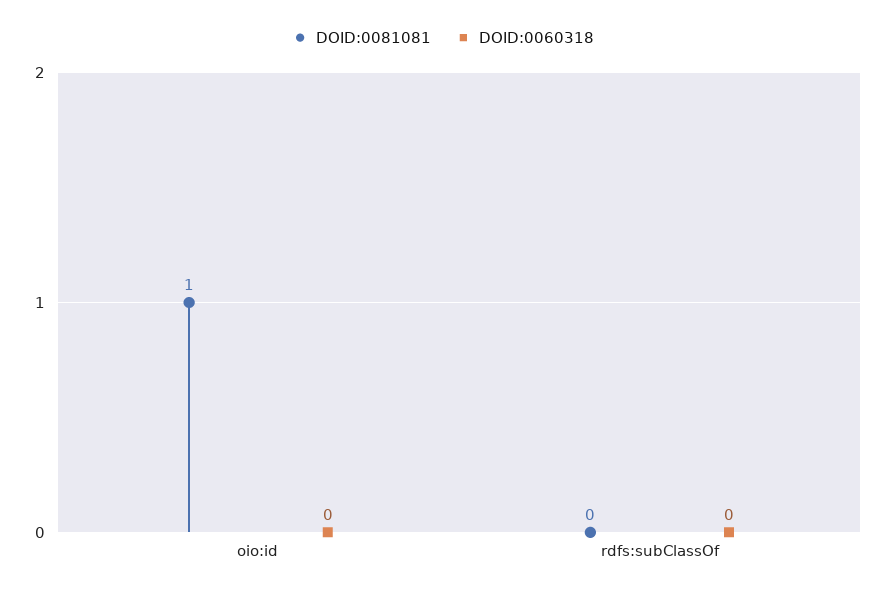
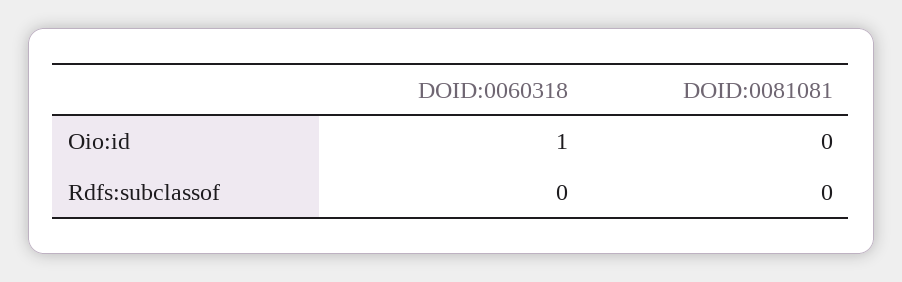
DOID:0081081, oio:id: 1 -> 0
DOID:0060318, oio:id: 0 -> 1

